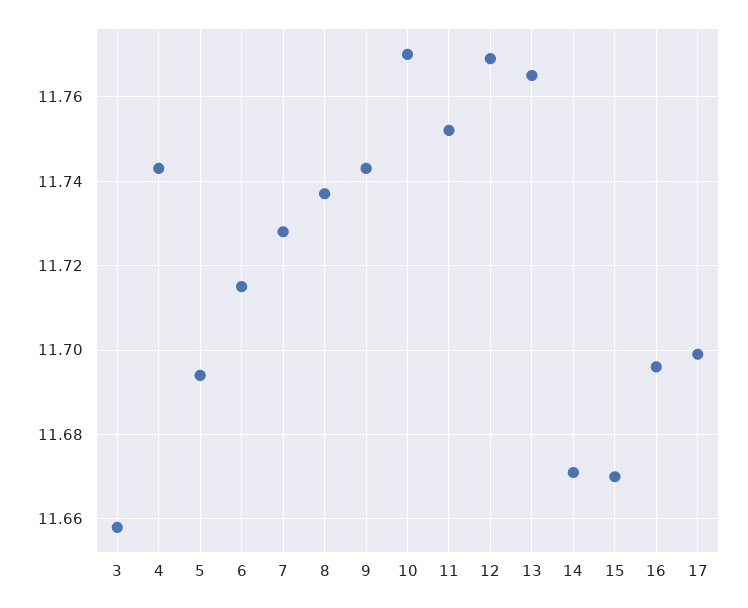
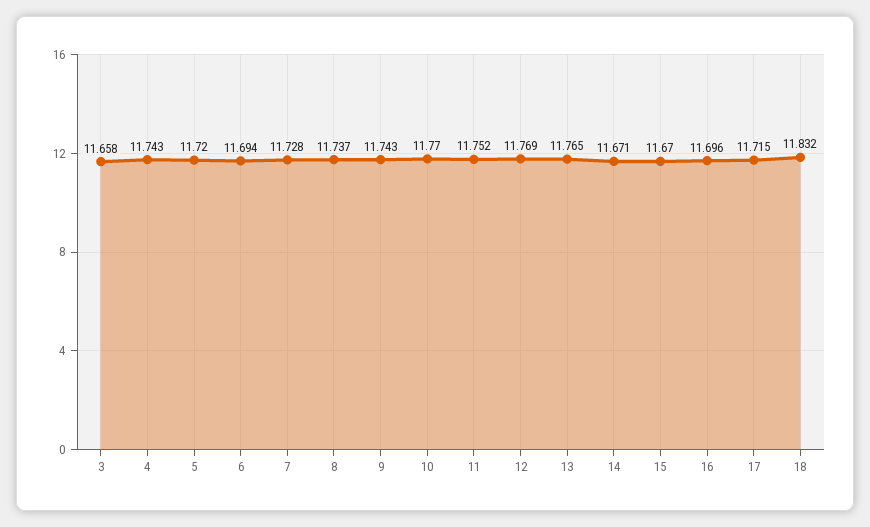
5: 11.695 -> 11.72
6: 11.715 -> 11.694
17: 11.7 -> 11.715
18: none -> 11.832

